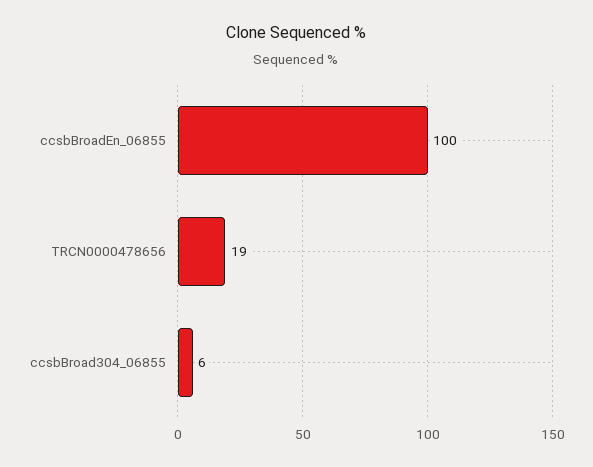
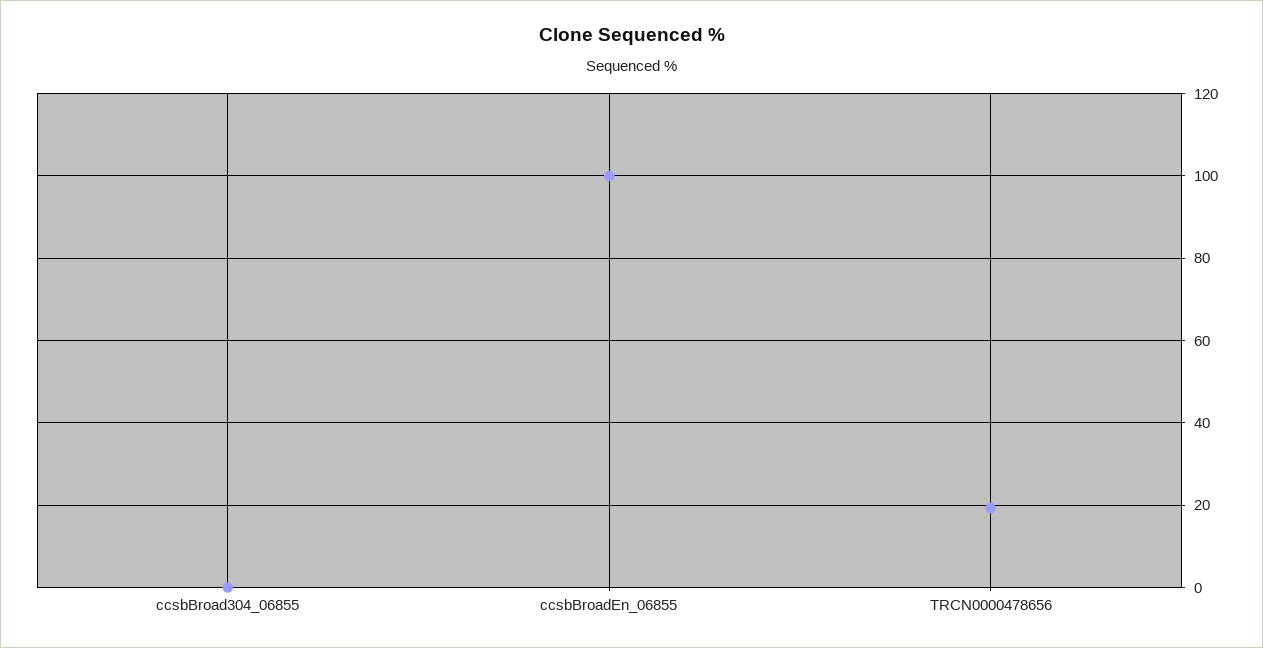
ccsbBroad304_06855: 6 -> 0

